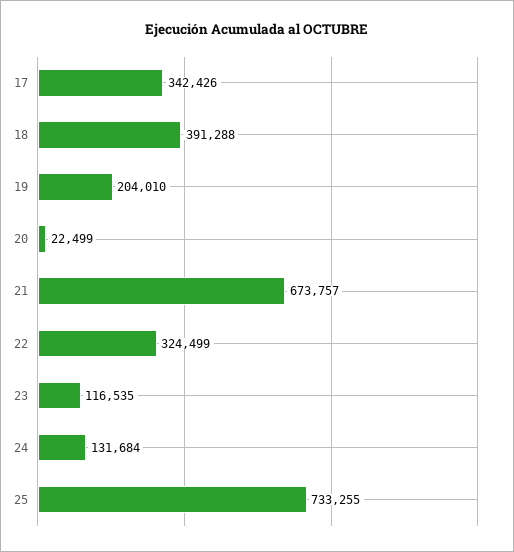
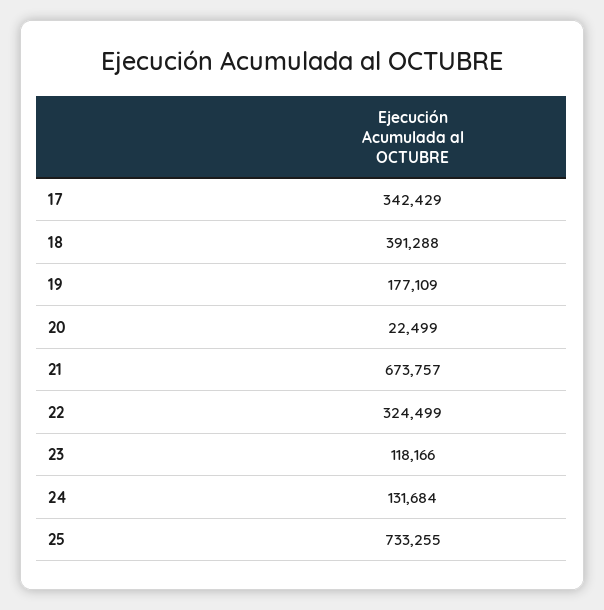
17: 342426 -> 342429
19: 204010 -> 177109
23: 116535 -> 118166

